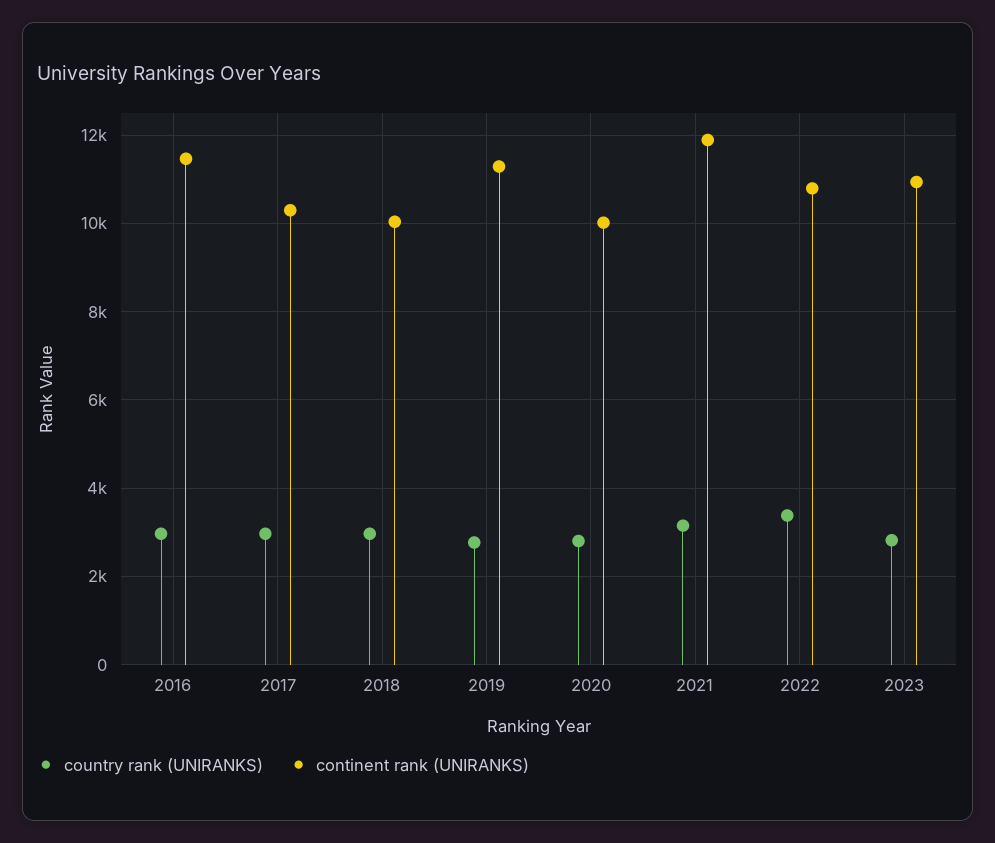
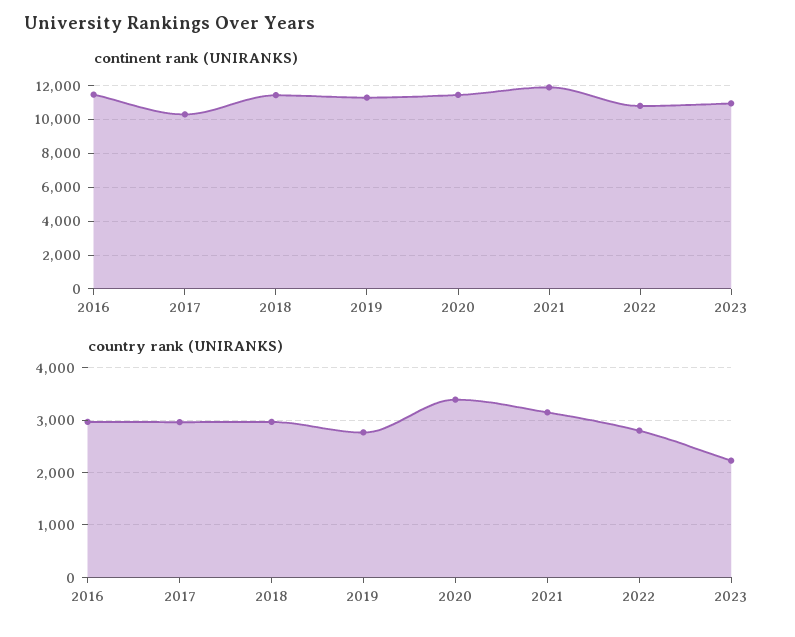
continent rank (UNIRANKS), 2018: 10000 -> 11500
country rank (UNIRANKS), 2020: 2800 -> 3400
continent rank (UNIRANKS), 2020: 10000 -> 11500
country rank (UNIRANKS), 2022: 3400 -> 2800
country rank (UNIRANKS), 2023: 2800 -> 2200

